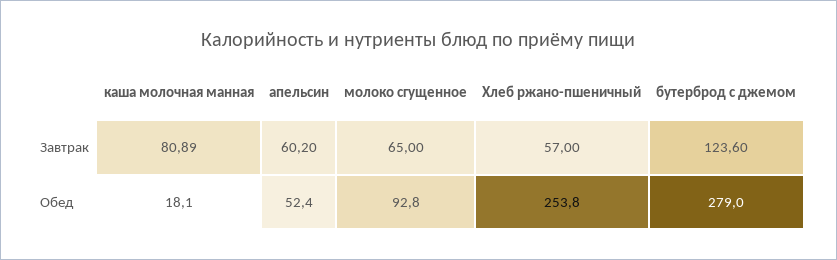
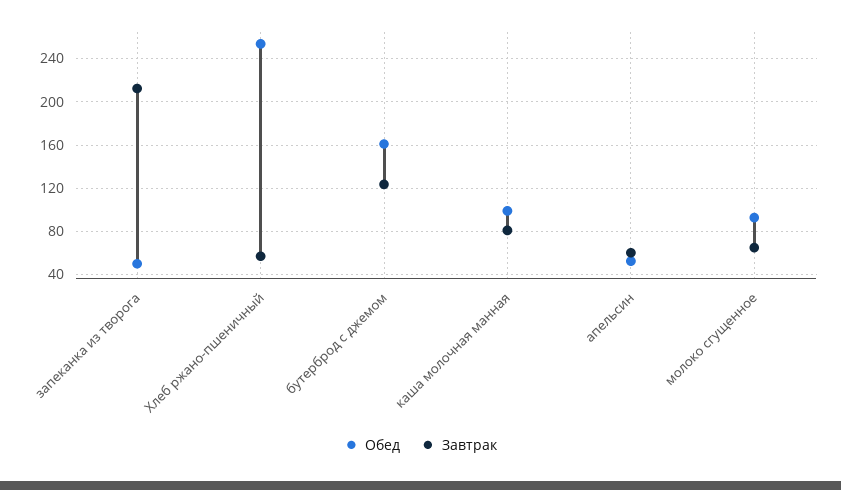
Обед, каша молочная манная: 18.1 -> 100
Обед, бутерброд с джемом: 279 -> 160
Обед, запеканка из творога: none -> 50
Завтрак, запеканка из творога: none -> 210

